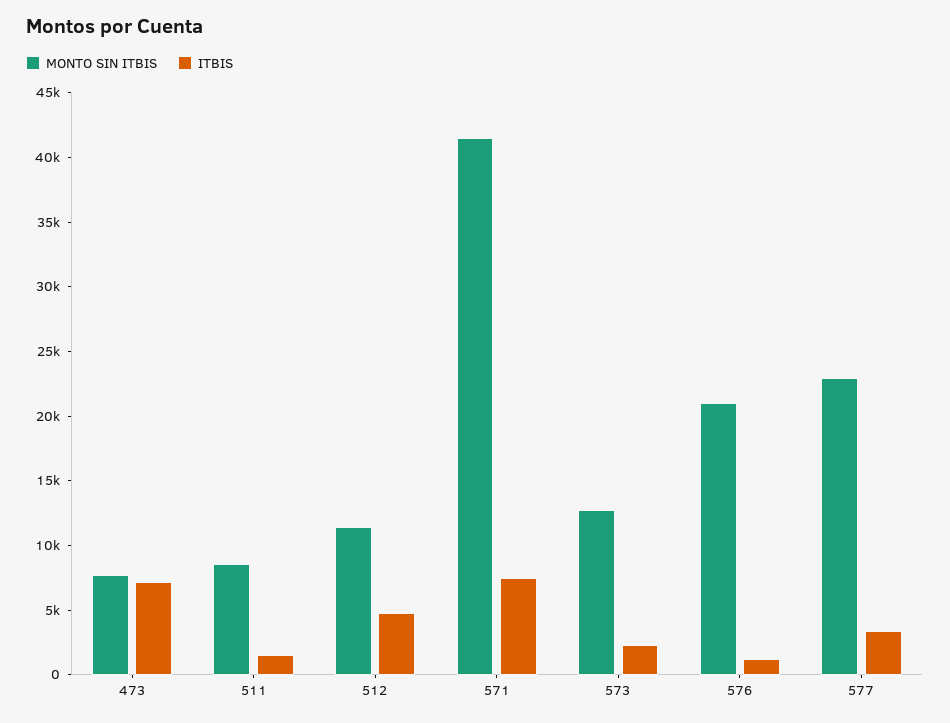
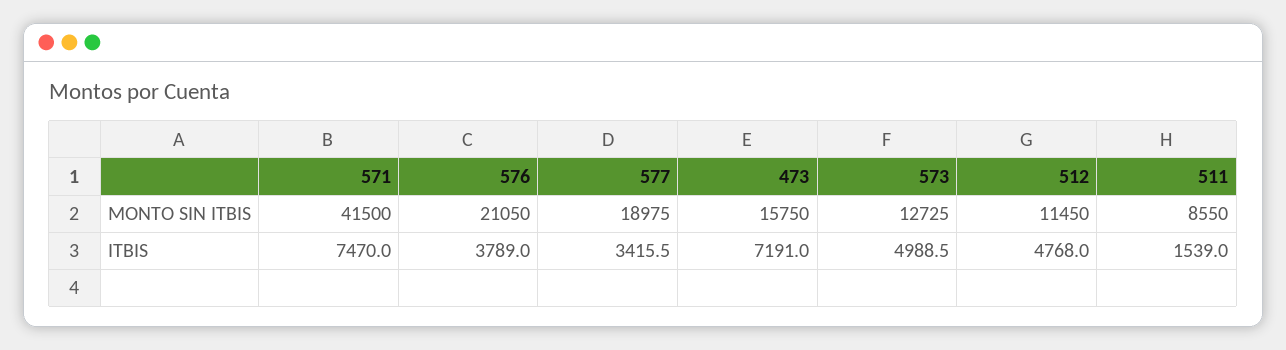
MONTO SIN ITBIS, 473: 8000 -> 15750
ITBIS, 573: 2000 -> 4988.5
ITBIS, 576: 1000 -> 3789
MONTO SIN ITBIS, 577: 23000 -> 18975

